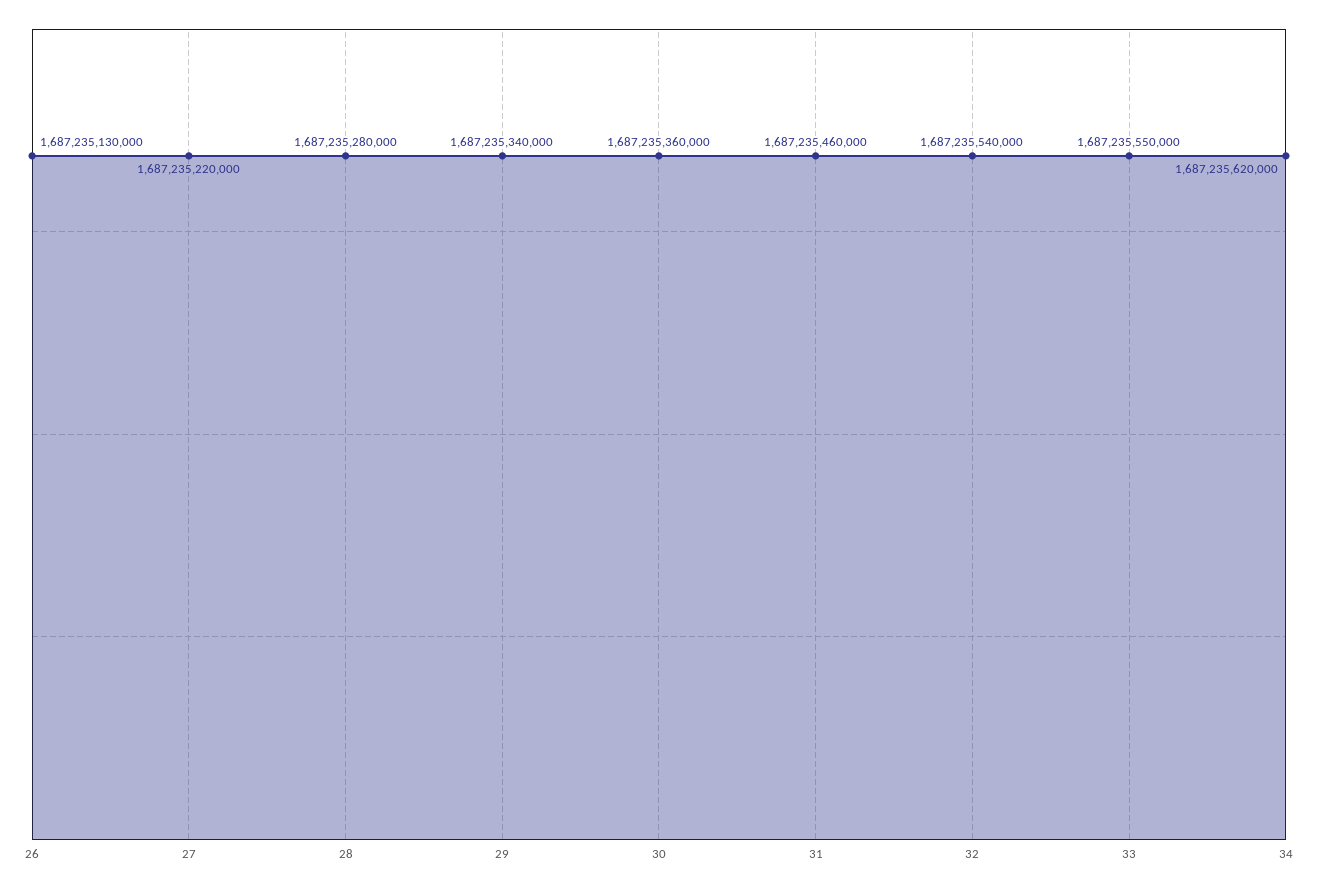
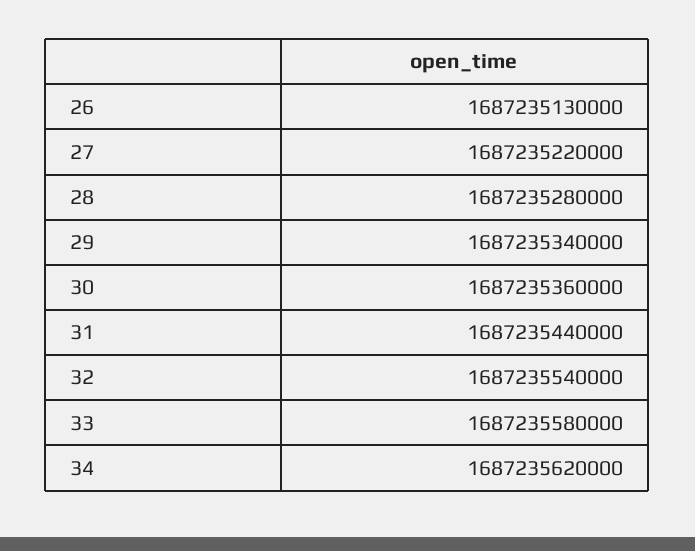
31: 1687235460000 -> 1687235440000
33: 1687235550000 -> 1687235580000

